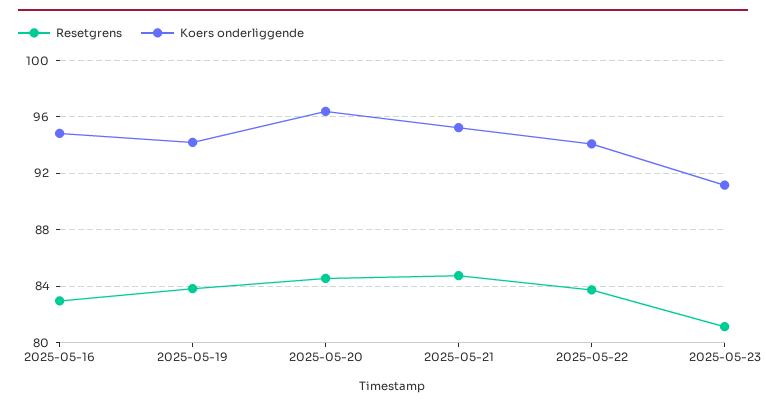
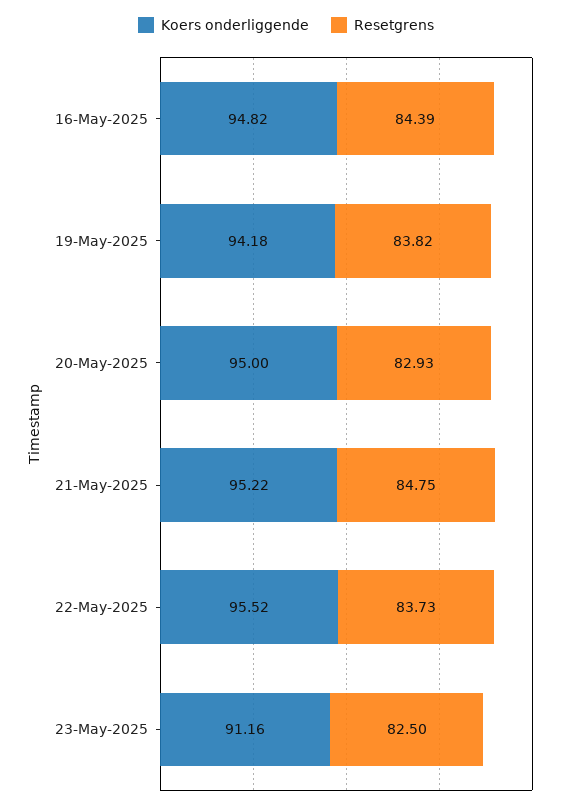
Resetgrens, 2025-05-16: 83 -> 84.39
Resetgrens, 2025-05-20: 84.5 -> 82.93
Koers onderliggende, 2025-05-20: 96.5 -> 95
Koers onderliggende, 2025-05-22: 94 -> 95.52
Resetgrens, 2025-05-23: 81 -> 82.5

